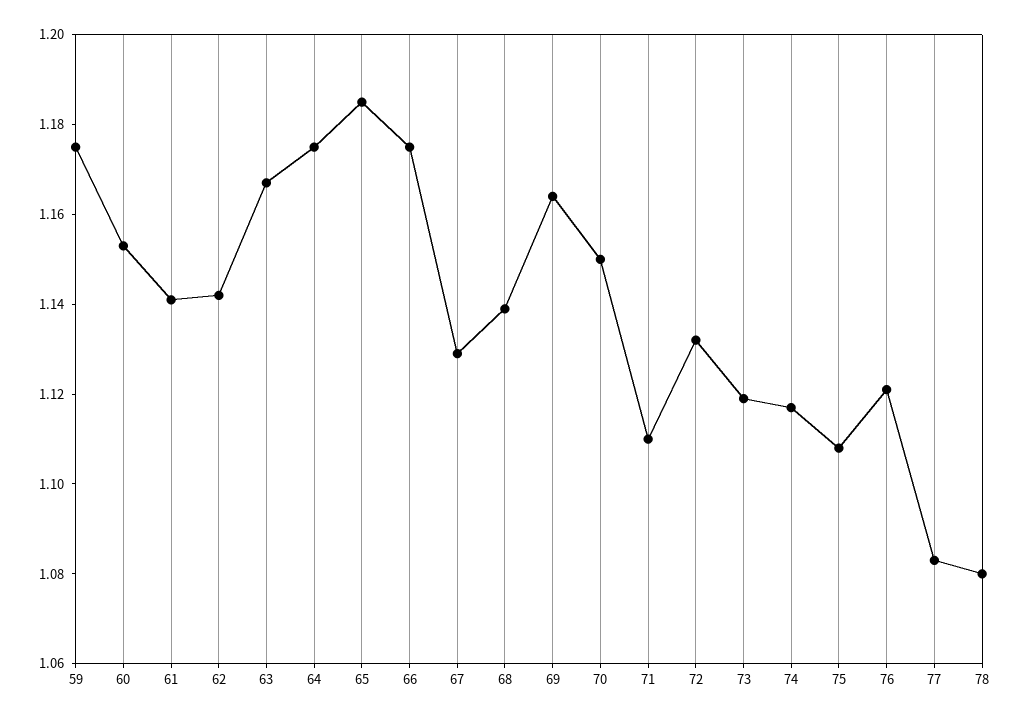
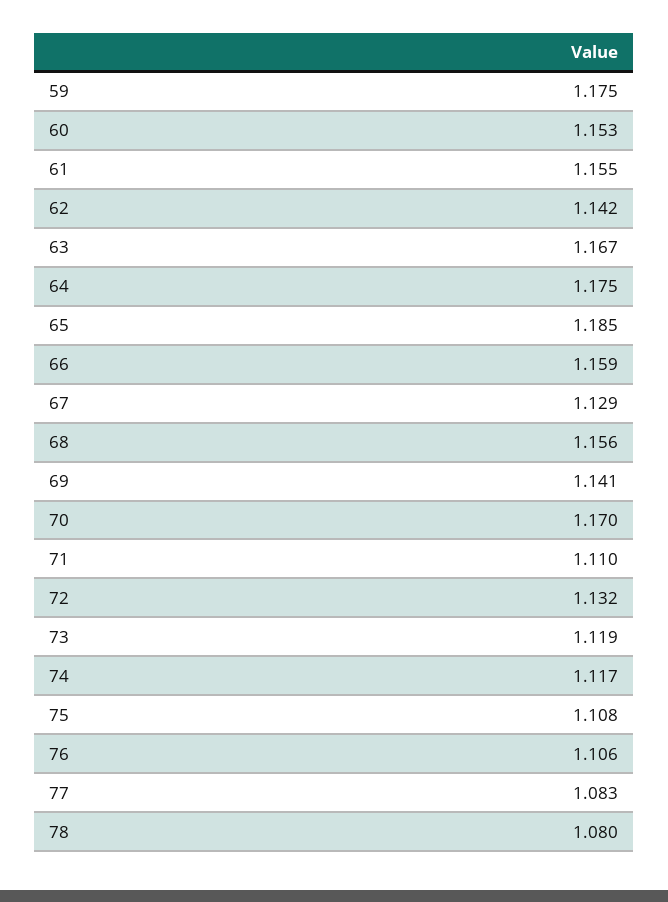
61: 1.14 -> 1.155
66: 1.175 -> 1.159
68: 1.14 -> 1.156
69: 1.165 -> 1.141
70: 1.15 -> 1.17
76: 1.12 -> 1.106

